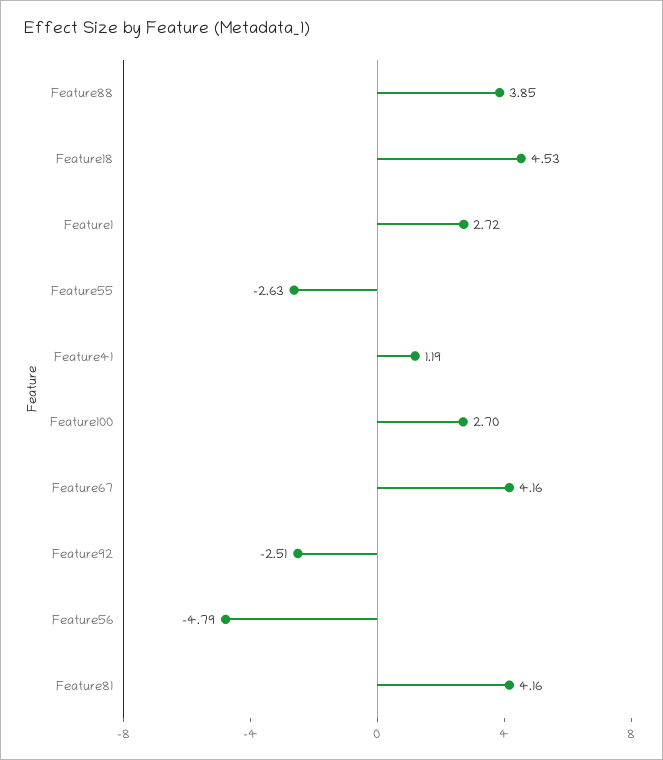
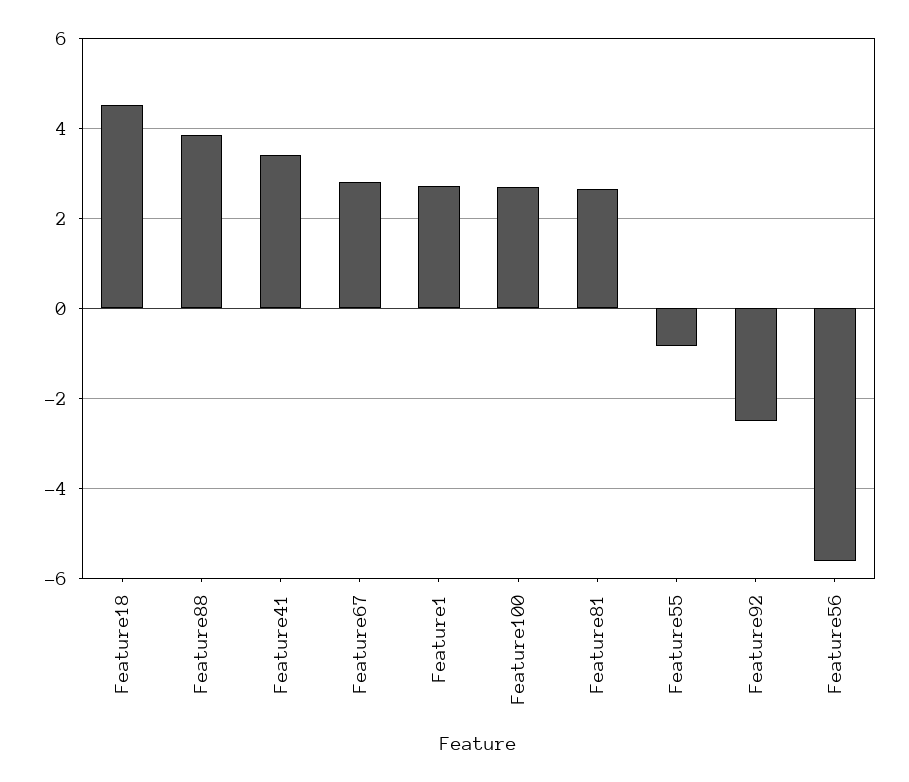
Feature55: -2.63 -> -0.8
Feature41: 1.19 -> 3.4
Feature67: 4.16 -> 2.8
Feature56: -4.79 -> -5.6
Feature81: 4.16 -> 2.6

